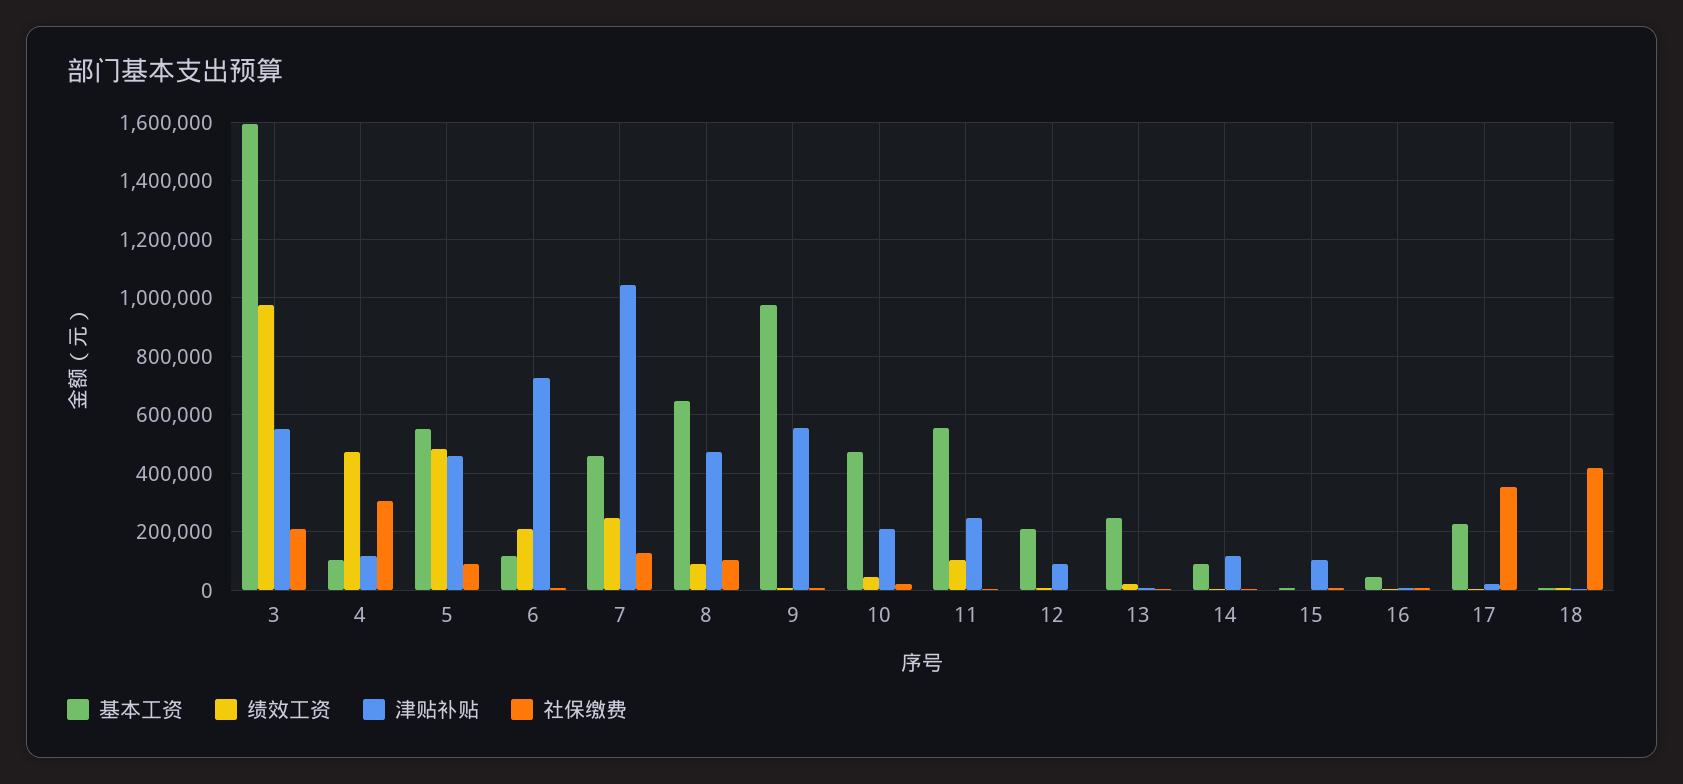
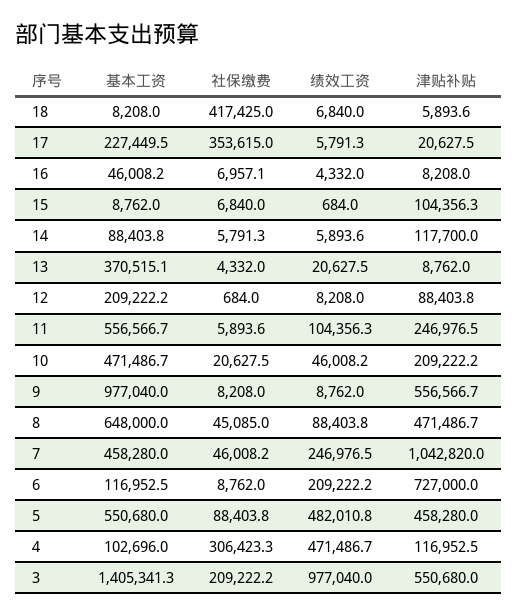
基本工资, 3: 1600000 -> 1405341.3
社保缴费, 7: 125000 -> 46008.2
社保缴费, 8: 100000 -> 45085
基本工资, 13: 250000 -> 370515.1

